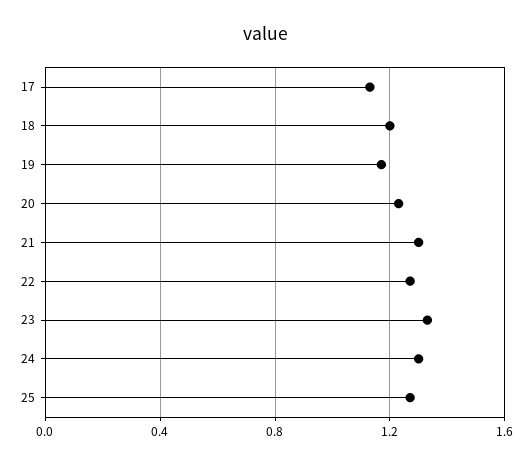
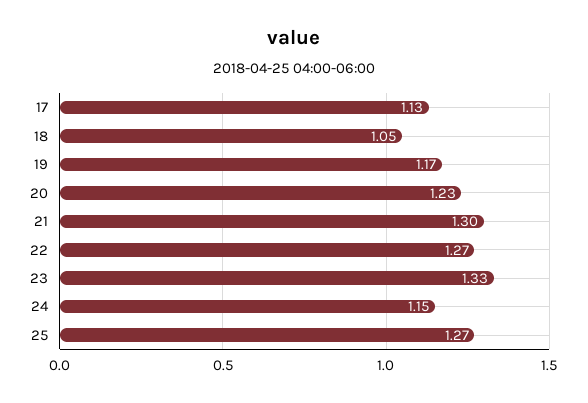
18: 1.2 -> 1.05
24: 1.3 -> 1.15

